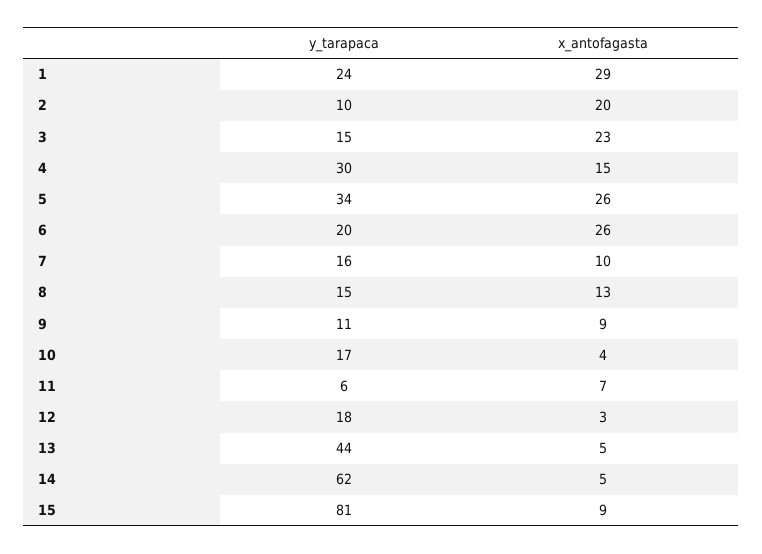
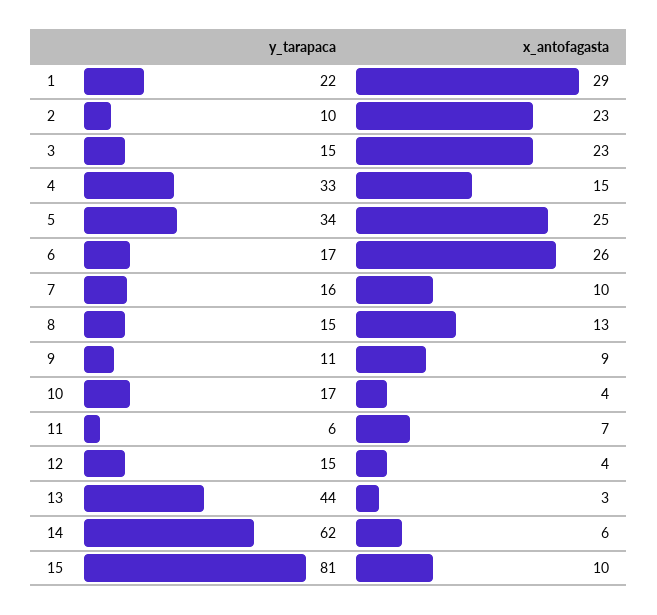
y_tarapaca, 1: 24 -> 22
x_antofagasta, 2: 20 -> 23
y_tarapaca, 4: 30 -> 33
x_antofagasta, 5: 26 -> 25
y_tarapaca, 6: 20 -> 17
y_tarapaca, 12: 18 -> 15
x_antofagasta, 12: 3 -> 4
x_antofagasta, 13: 5 -> 3
x_antofagasta, 14: 5 -> 6
x_antofagasta, 15: 9 -> 10

